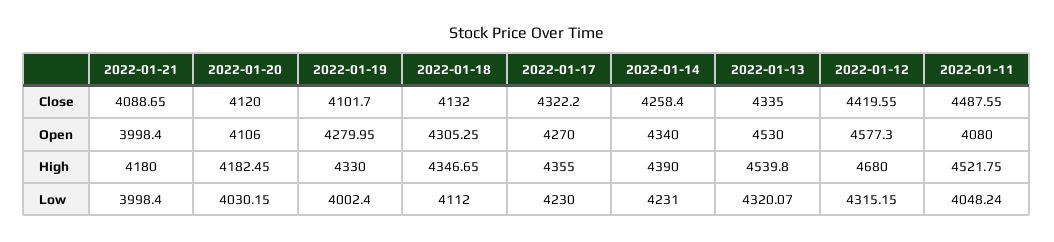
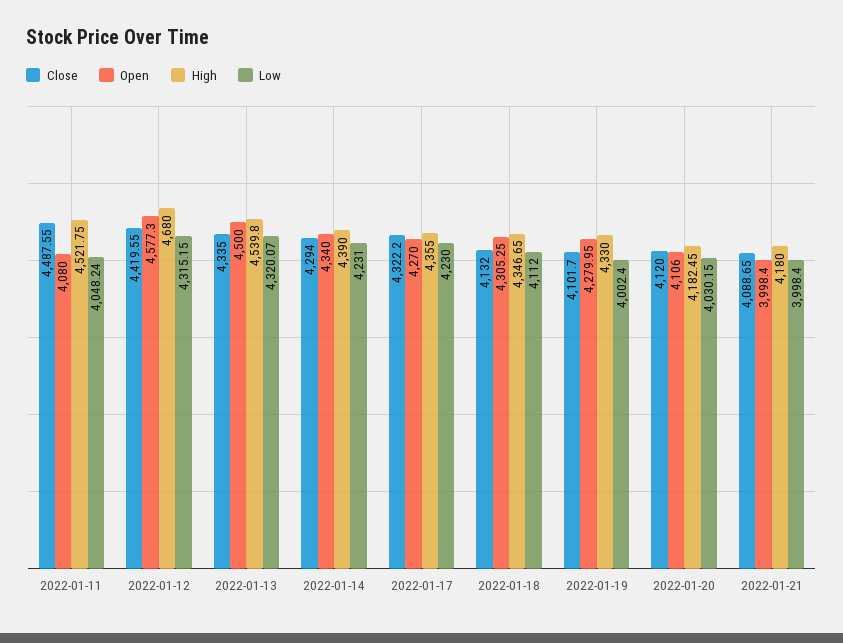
Close, 2022-01-14: 4258.4 -> 4294
Open, 2022-01-13: 4530 -> 4500

